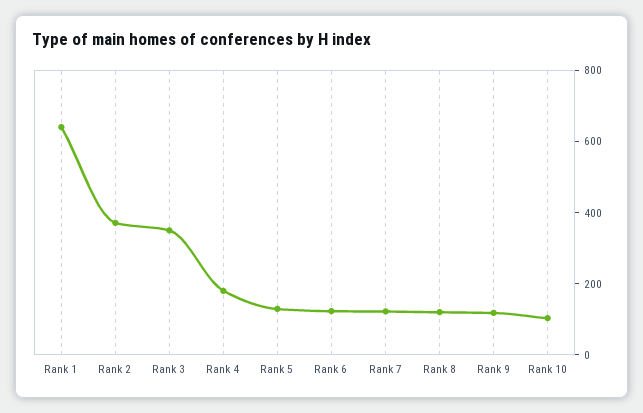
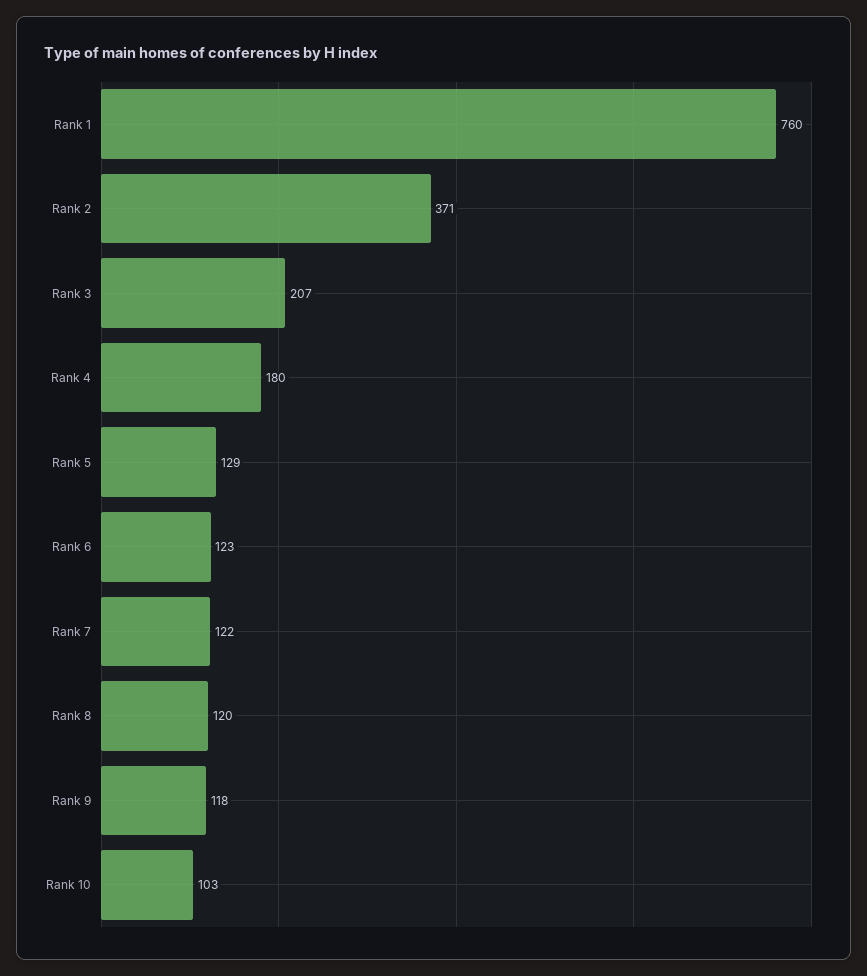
Rank 1: 650 -> 760
Rank 3: 350 -> 207

